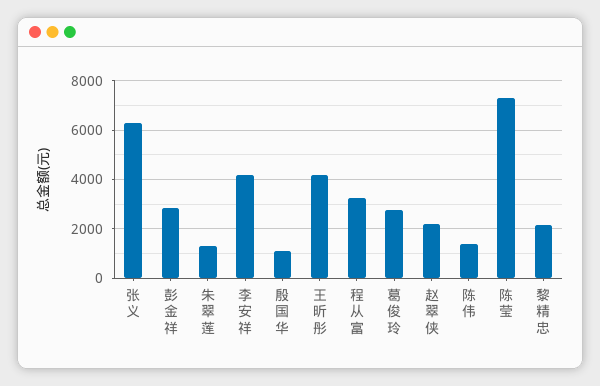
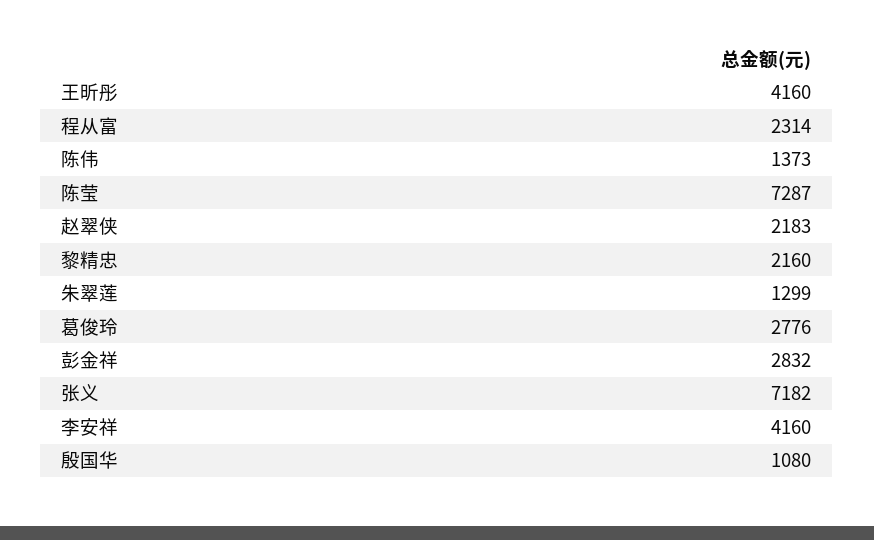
张义: 6250 -> 7182
程从富: 3250 -> 2314

